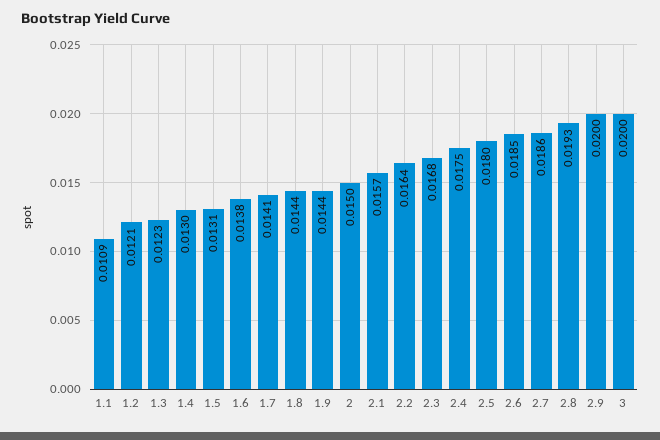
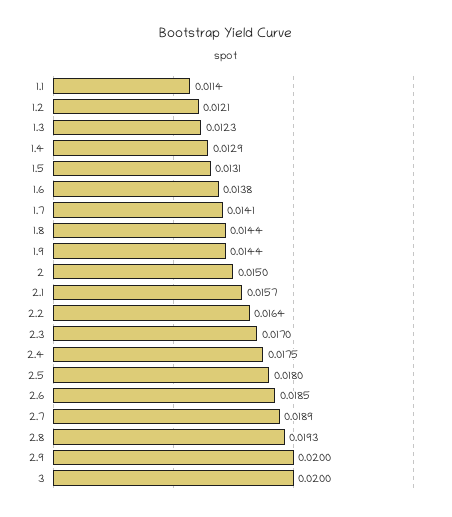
1.1: 0.0109 -> 0.0114
1.4: 0.013 -> 0.0129
2.3: 0.0168 -> 0.017
2.7: 0.0186 -> 0.0189

